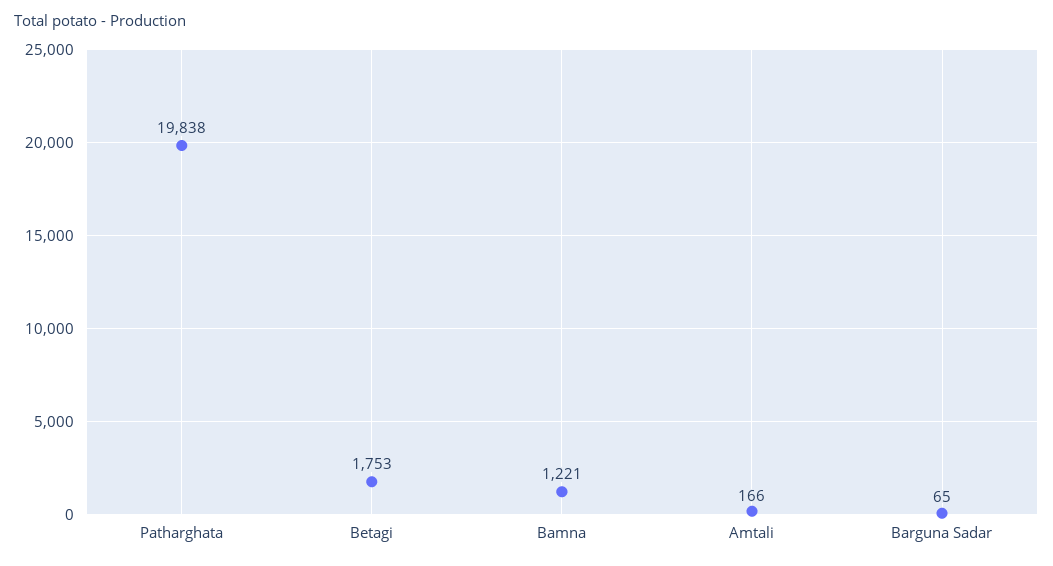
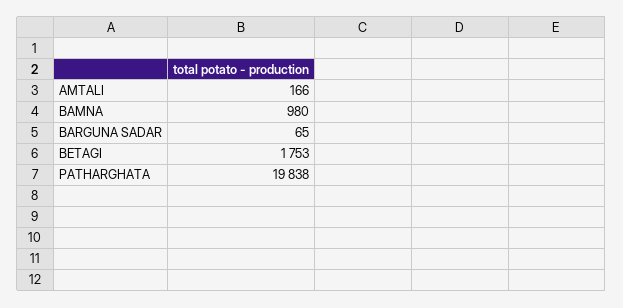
Bamna: 1221 -> 980

